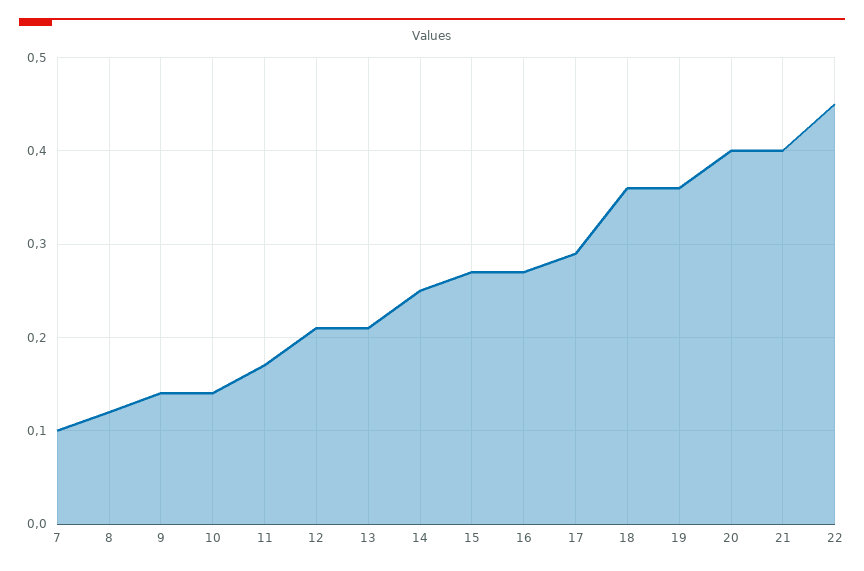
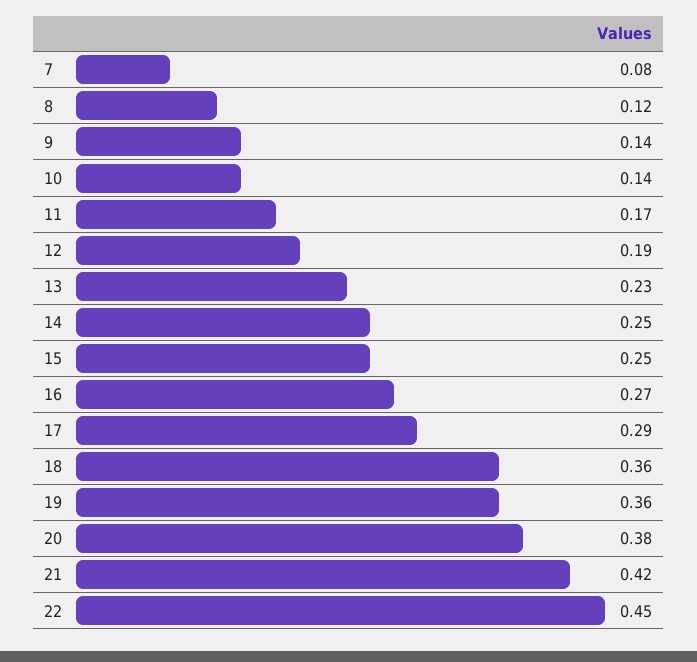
7: 0.1 -> 0.08
12: 0.21 -> 0.19
13: 0.21 -> 0.23
15: 0.27 -> 0.25
20: 0.4 -> 0.38
21: 0.4 -> 0.42

